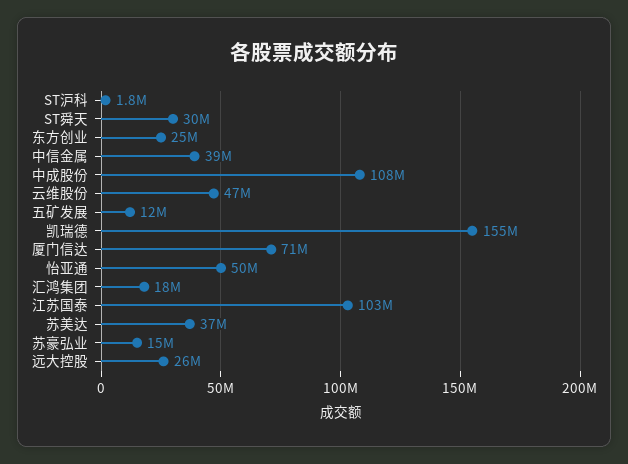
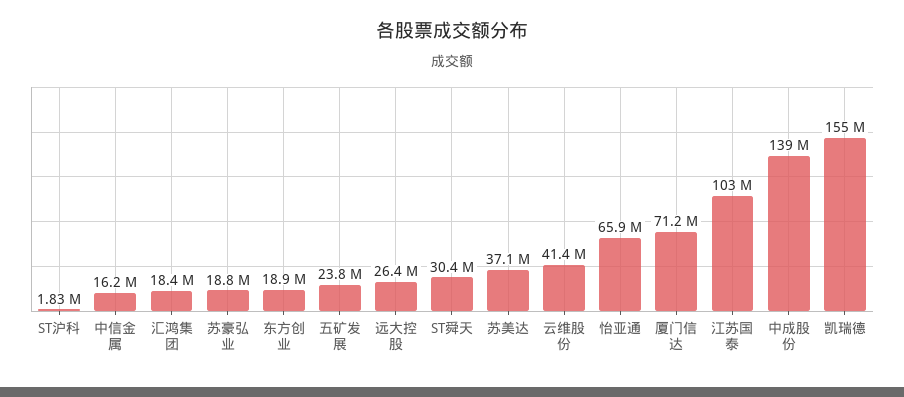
东方创业: 25000000 -> 18900000
中信金属: 39000000 -> 16200000
中成股份: 108000000 -> 139000000
云维股份: 47000000 -> 41400000
五矿发展: 12000000 -> 23800000
怡亚通: 50000000 -> 65900000
苏豪弘业: 15000000 -> 18800000

